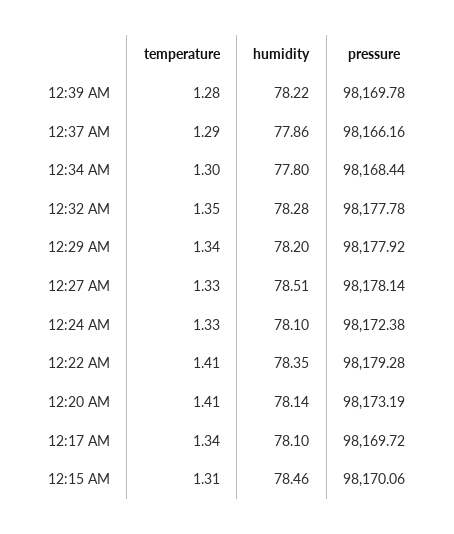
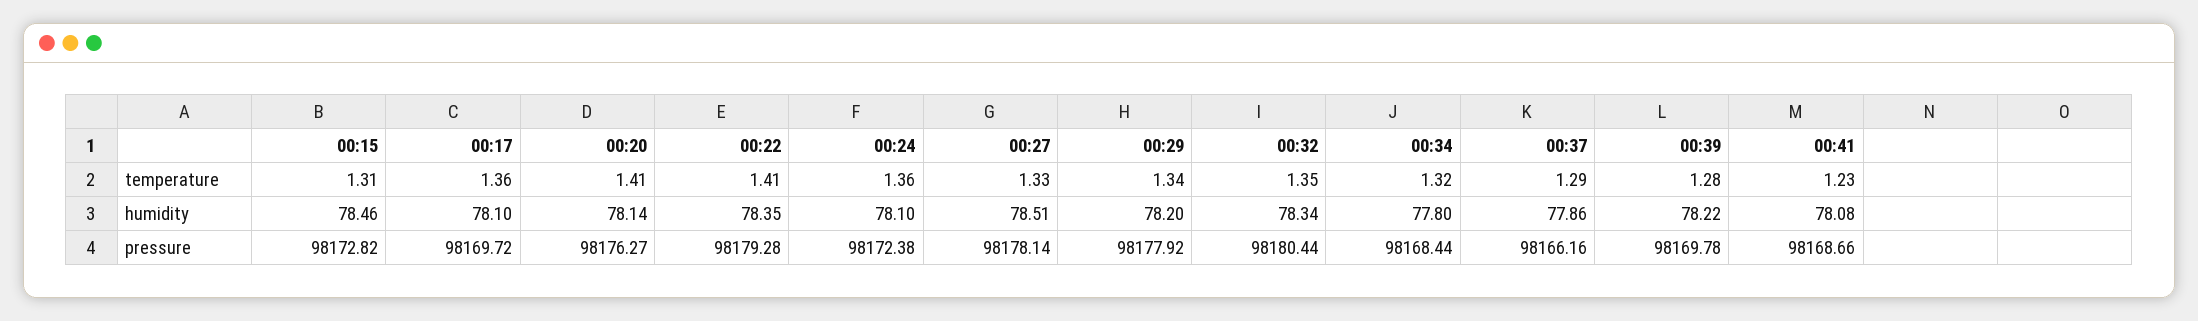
temperature, 12:34 AM: 1.3 -> 1.32
humidity, 12:32 AM: 78.28 -> 78.34
pressure, 12:32 AM: 98177.78 -> 98180.44
temperature, 12:24 AM: 1.33 -> 1.36
pressure, 12:20 AM: 98173.19 -> 98176.27
temperature, 12:17 AM: 1.34 -> 1.36
pressure, 12:15 AM: 98170.06 -> 98172.82
temperature, 00:41: none -> 1.23
humidity, 00:41: none -> 78.08
pressure, 00:41: none -> 98168.66

